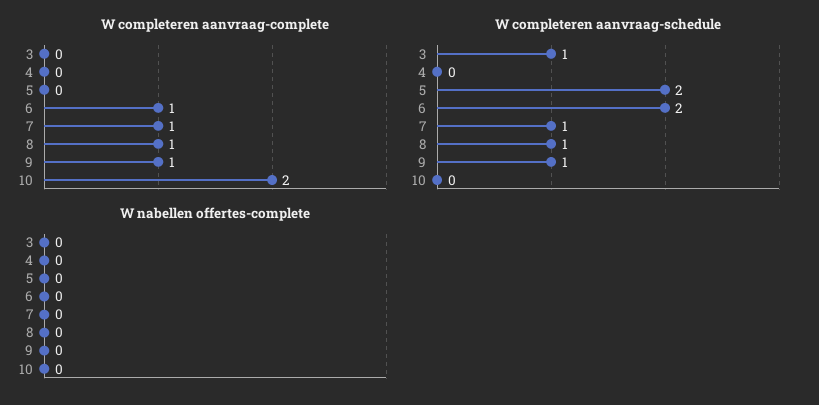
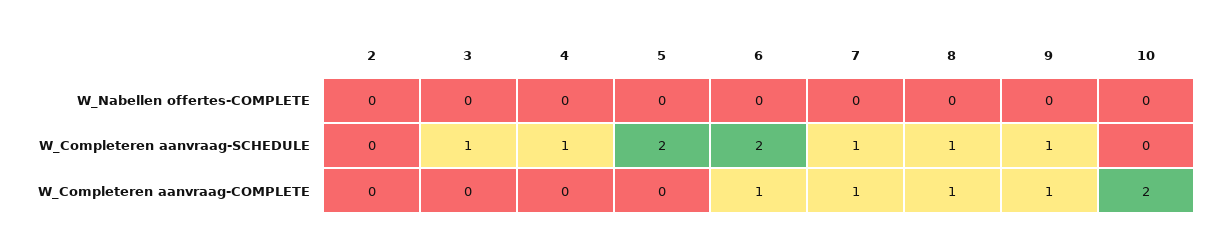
W completeren aanvraag-schedule, 4: 0 -> 1
W nabellen offertes-complete, 2: none -> 0
W completeren aanvraag-schedule, 2: none -> 0
W completeren aanvraag-complete, 2: none -> 0

